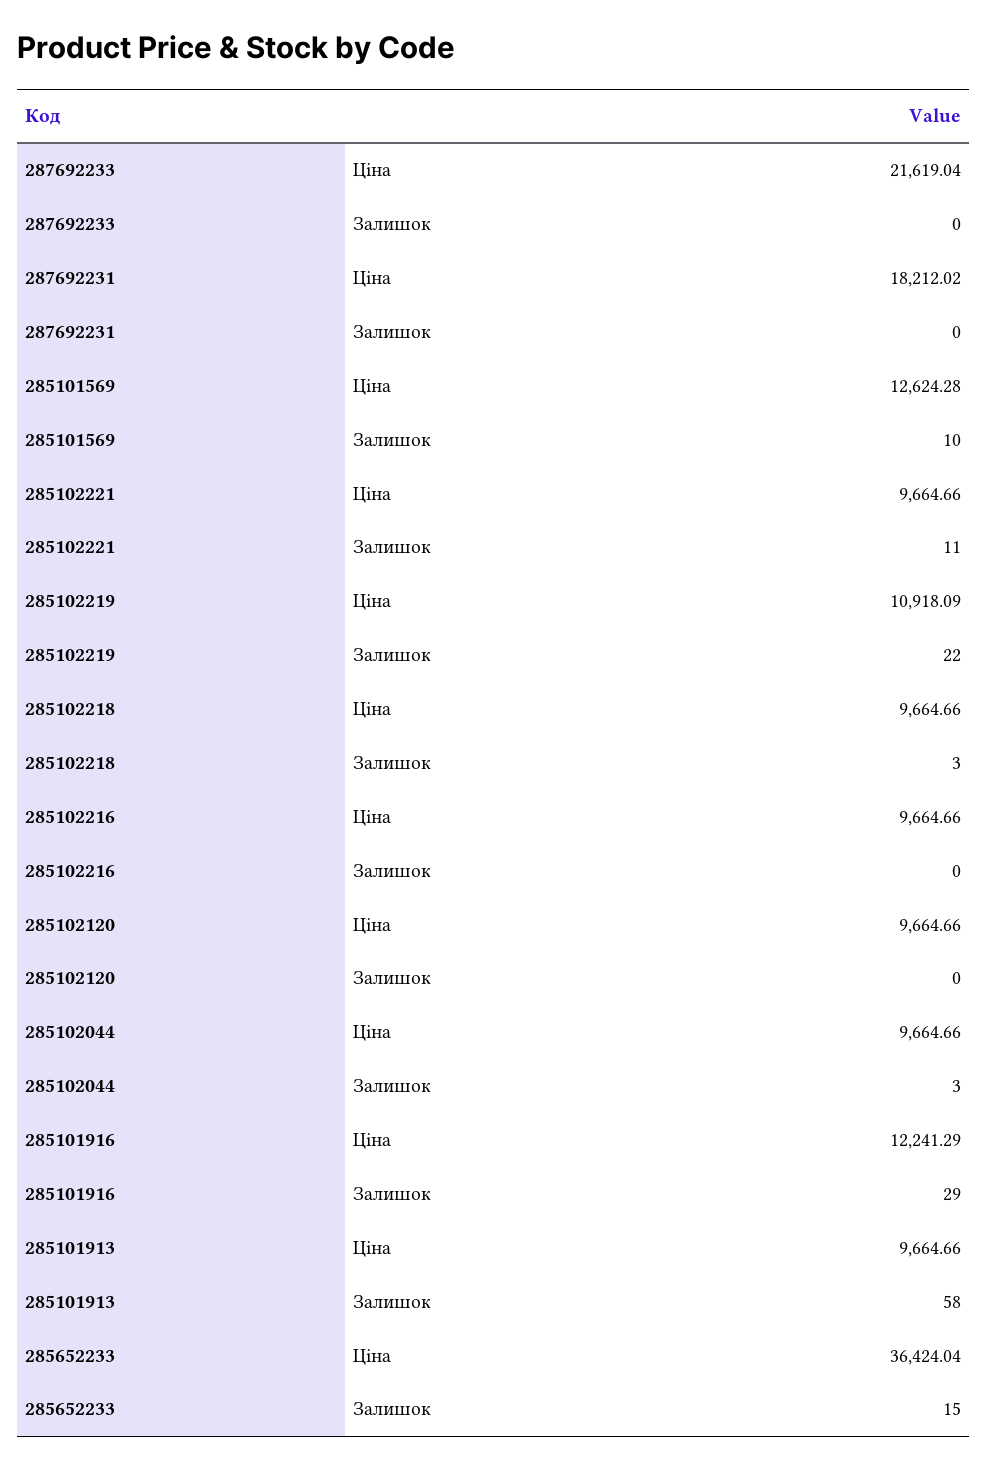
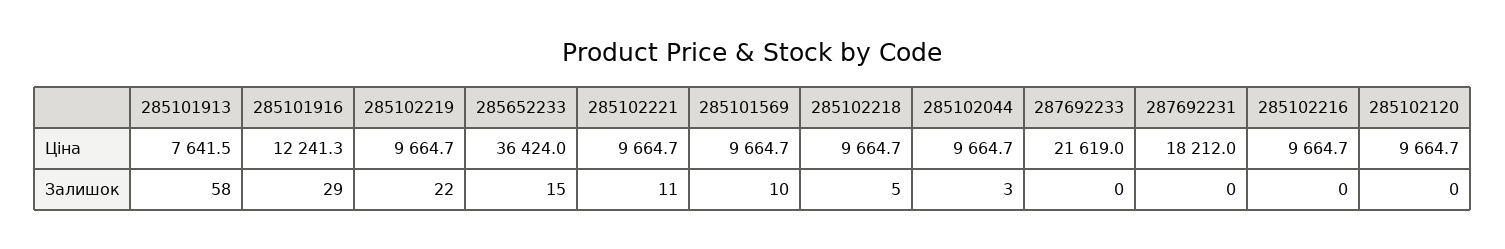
285101569, Ціна: 12624.28 -> 9664.7
285102219, Ціна: 10918.09 -> 9664.7
285102218, Залишок: 3 -> 5
285101913, Ціна: 9664.66 -> 7641.5

